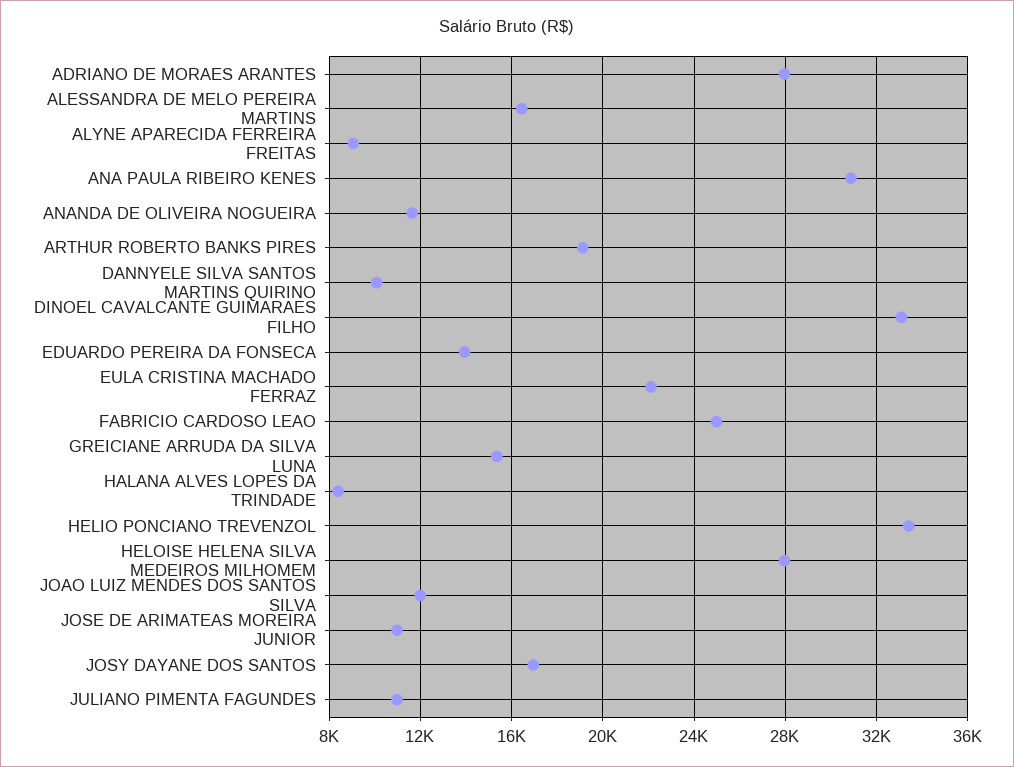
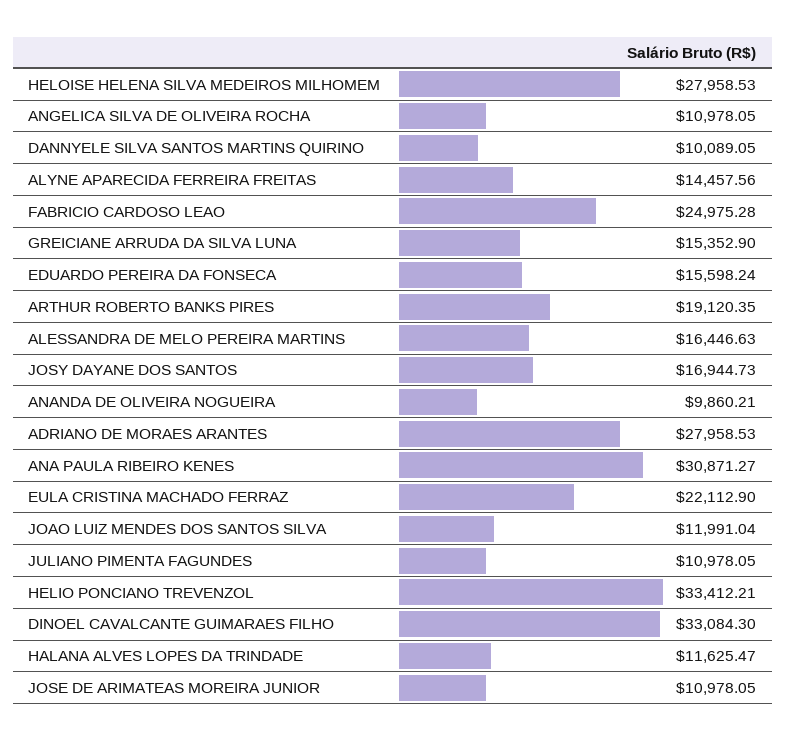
ALYNE APARECIDA FERREIRA FREITAS: 9000 -> 14457.56
ANANDA DE OLIVEIRA NOGUEIRA: 11500 -> 9860.21
EDUARDO PEREIRA DA FONSECA: 14000 -> 15598.24
HALANA ALVES LOPES DA TRINDADE: 8500 -> 11625.47
ANGELICA SILVA DE OLIVEIRA ROCHA: none -> 10978.05

